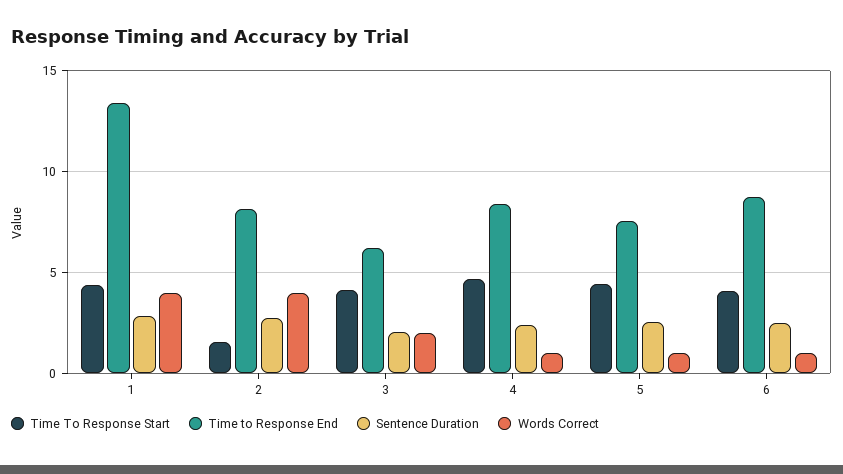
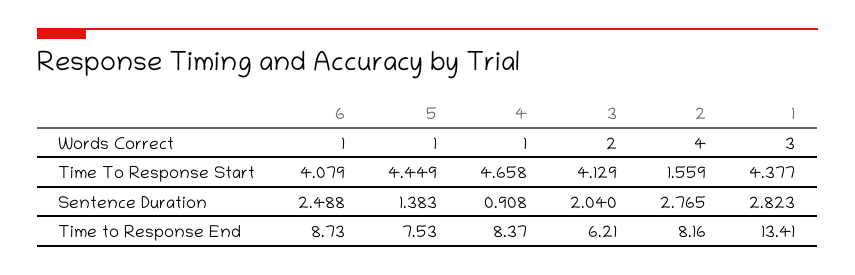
Words Correct, 1: 4 -> 3
Sentence Duration, 4: 2.5 -> 0.908
Sentence Duration, 5: 2.5 -> 1.383

